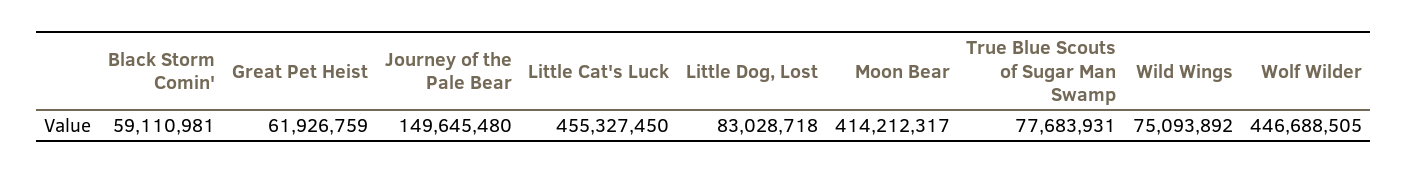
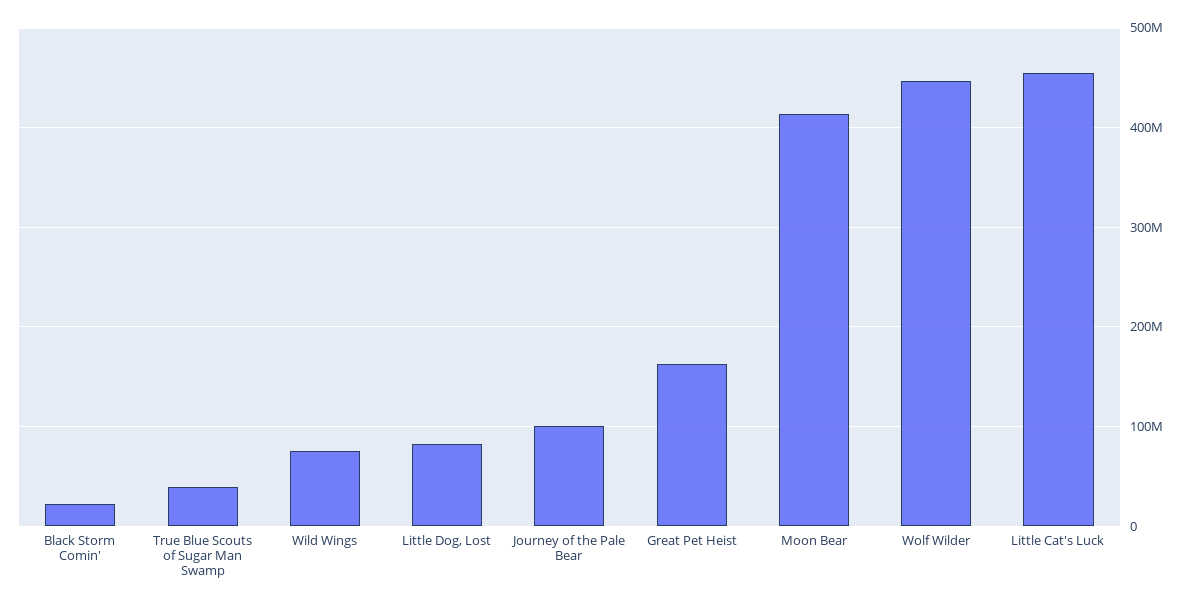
Black Storm Comin': 59110981 -> 20000000
Great Pet Heist: 61926759 -> 160000000
Journey of the Pale Bear: 149645480 -> 100000000
True Blue Scouts of Sugar Man Swamp: 77683931 -> 40000000

